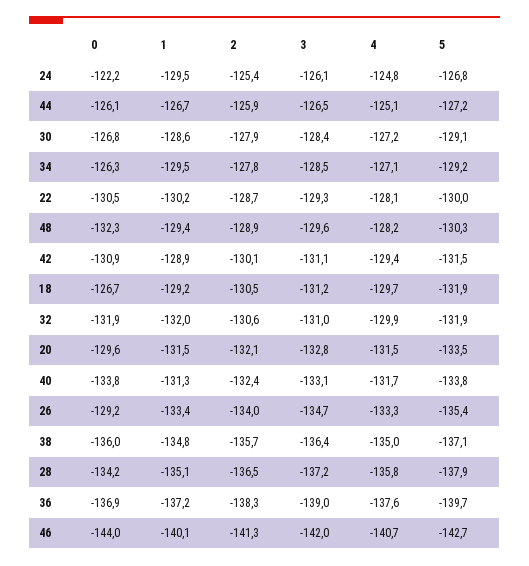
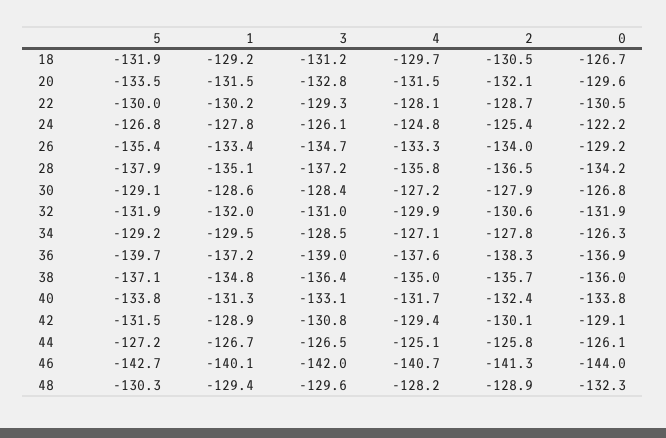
1, 24: -129.5 -> -127.8
2, 44: -125.9 -> -125.8
0, 42: -130.9 -> -129.1
3, 42: -131.1 -> -130.8

